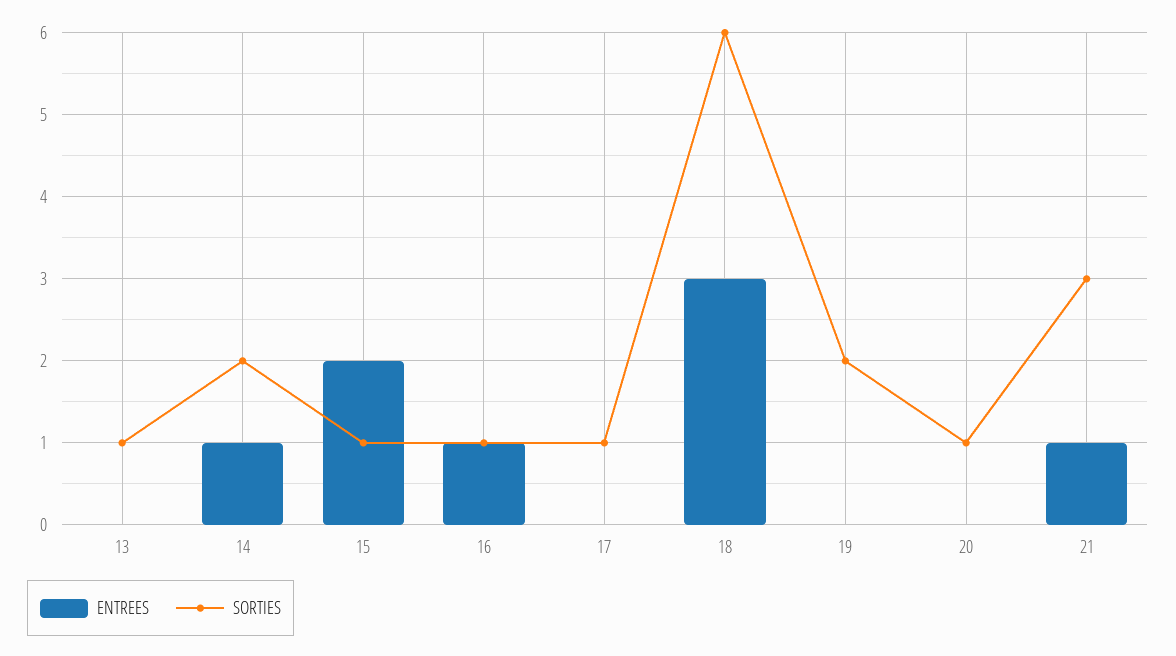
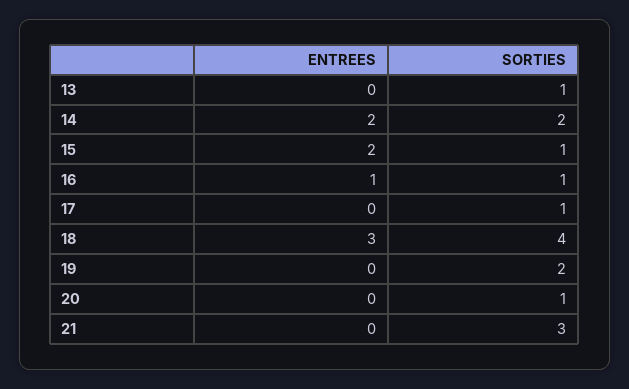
ENTREES, 14: 1 -> 2
SORTIES, 18: 6 -> 4
ENTREES, 21: 1 -> 0

